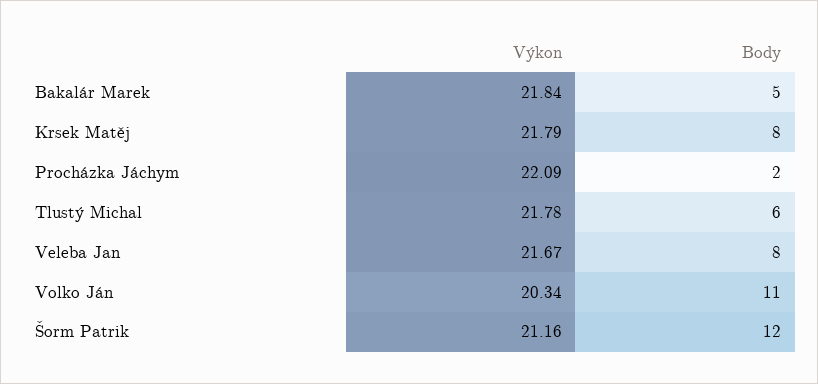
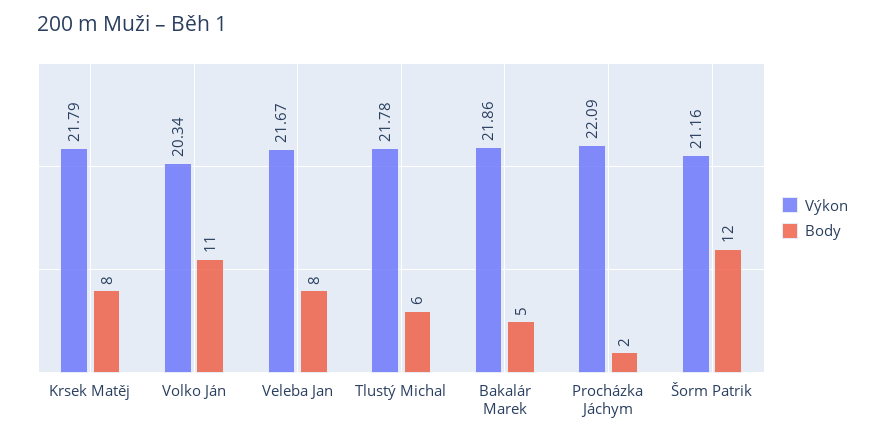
Výkon, Bakalár Marek: 21.84 -> 21.86

